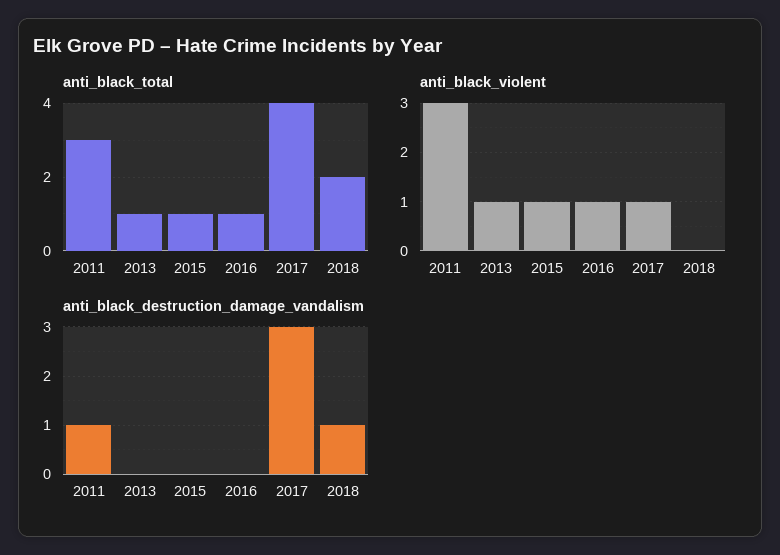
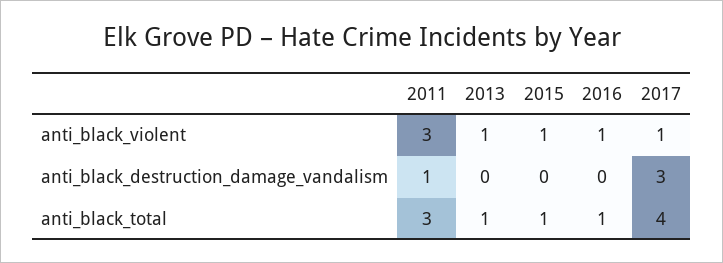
anti_black_total, 2018: 2 -> none
anti_black_violent, 2018: 0 -> none
anti_black_destruction_damage_vandalism, 2018: 1 -> none

